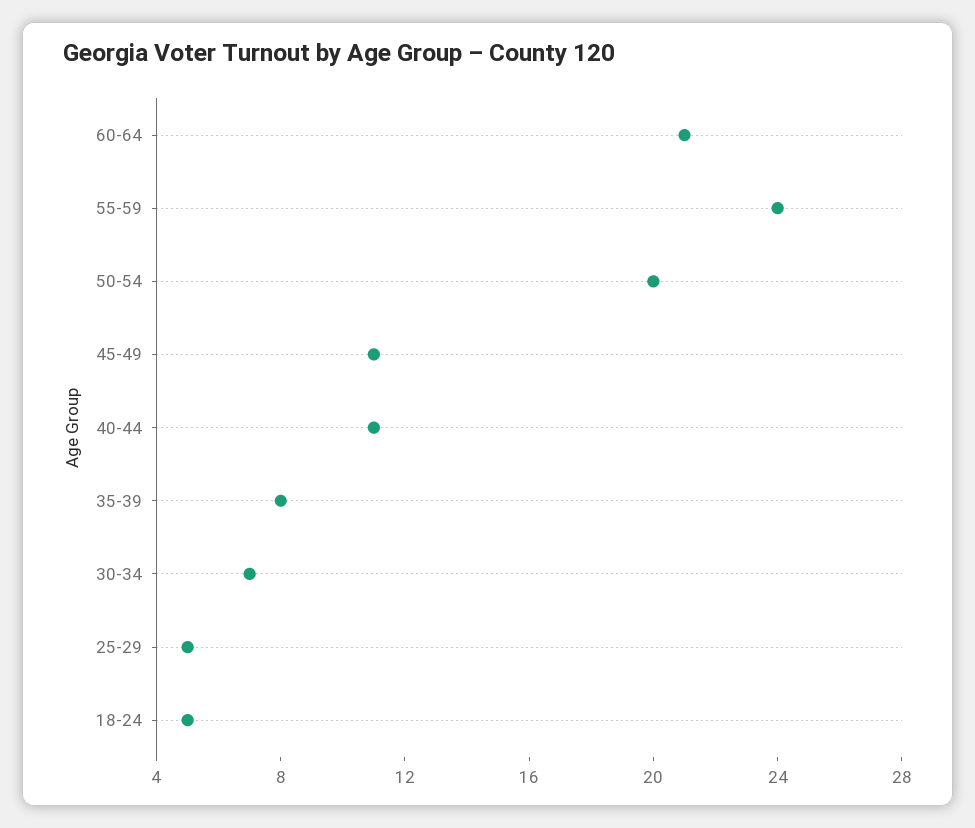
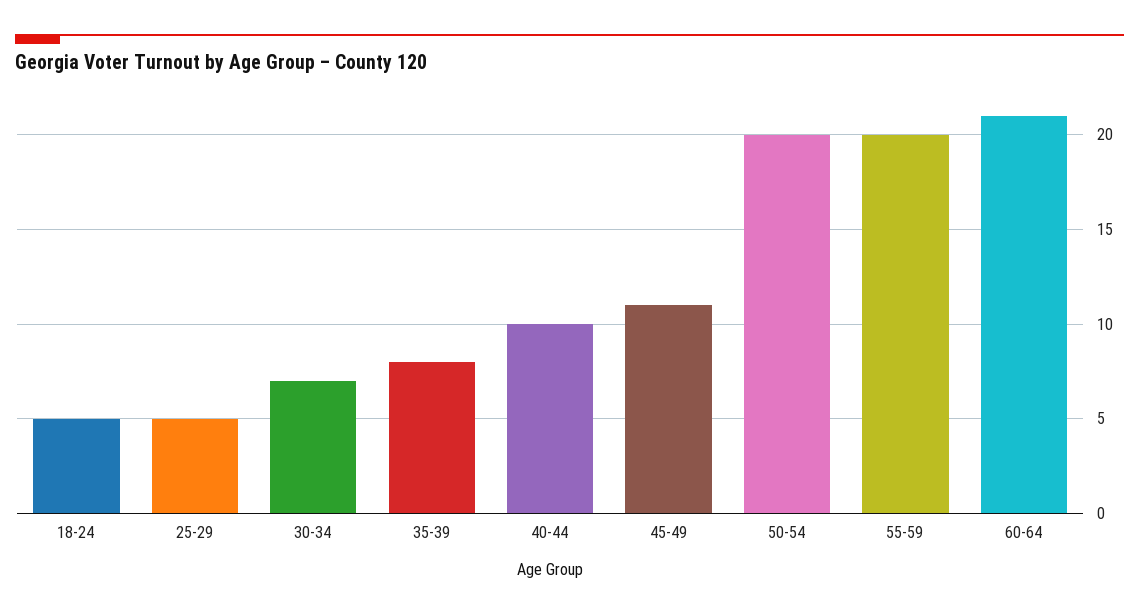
55-59: 24 -> 20
40-44: 11 -> 10

